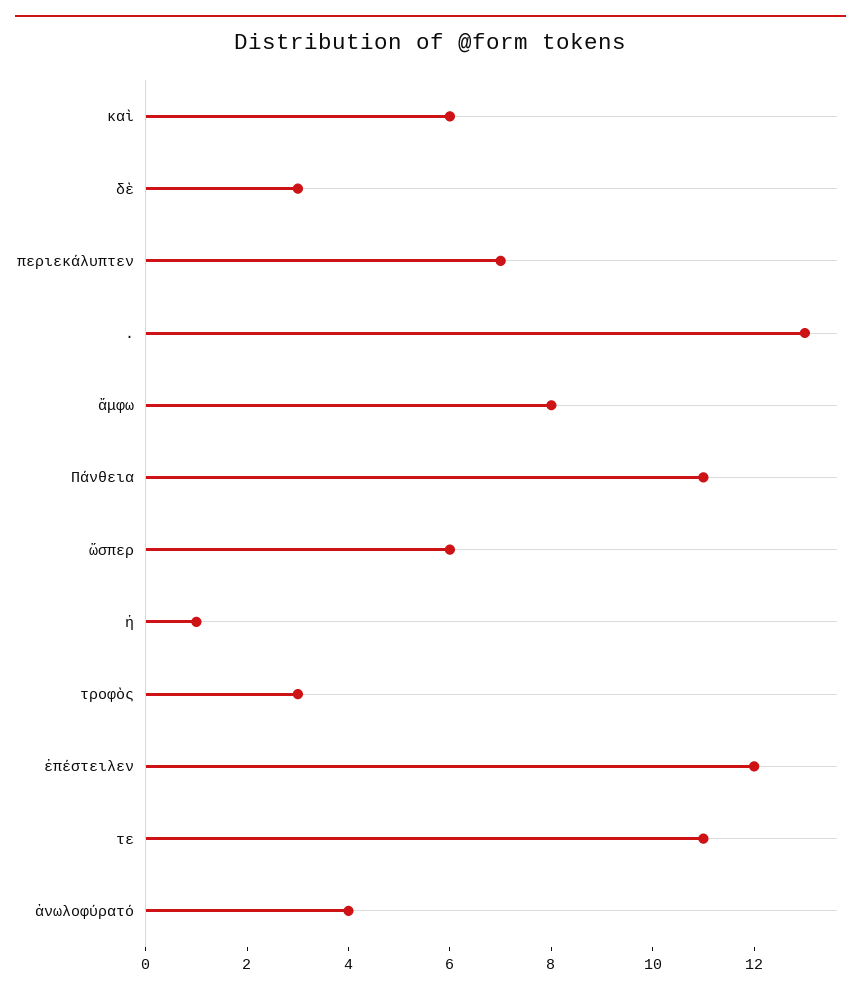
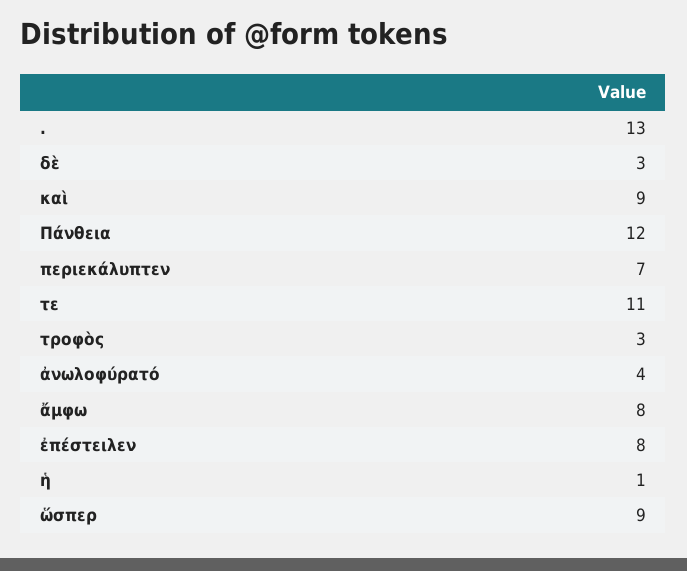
καὶ: 6 -> 9
Πάνθεια: 11 -> 12
ὥσπερ: 6 -> 9
ἐπέστειλεν: 12 -> 8

